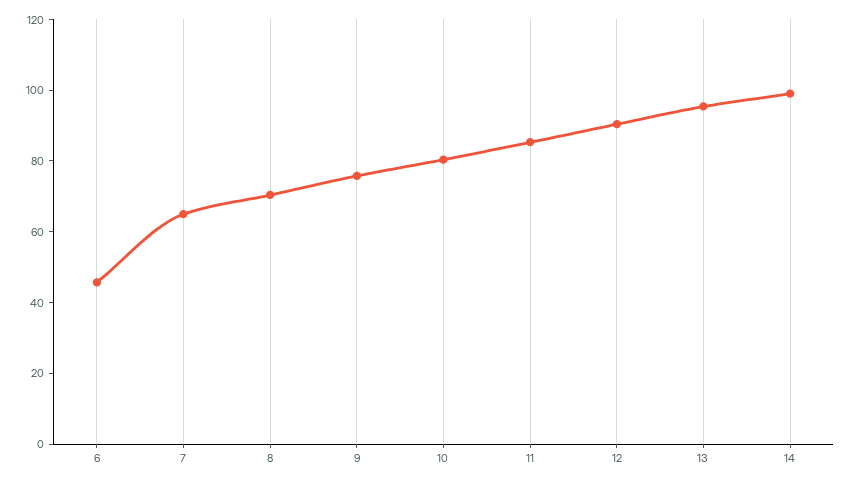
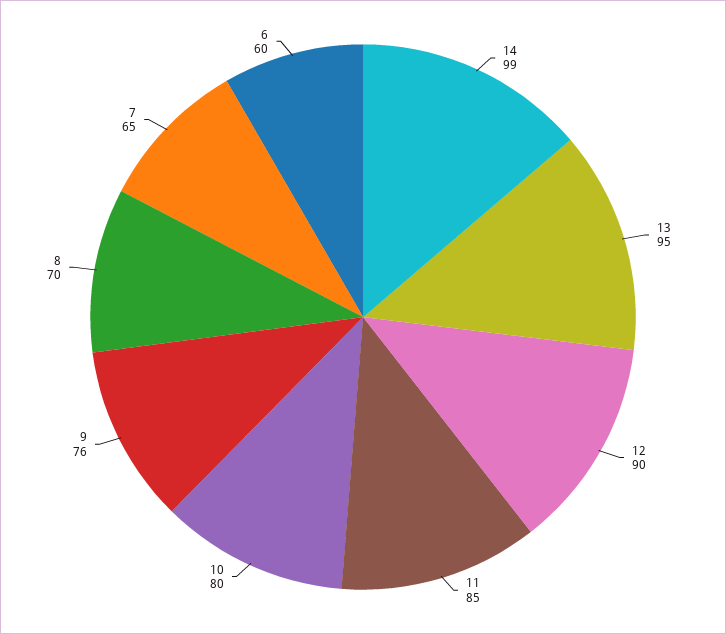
6: 45 -> 60

